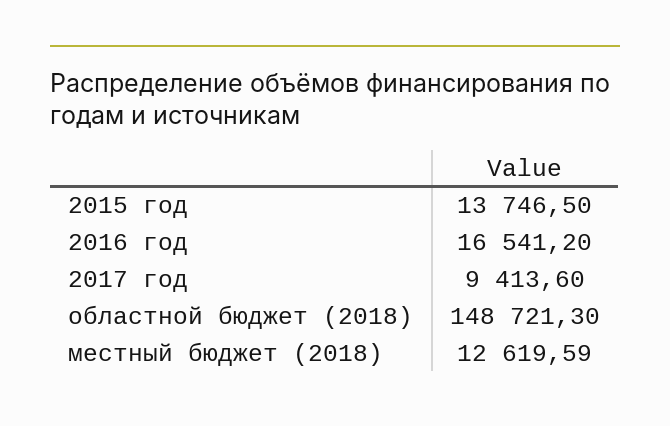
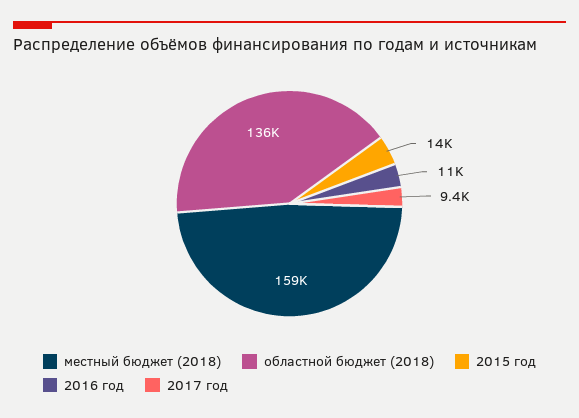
2016 год: 16541.2 -> 11000
областной бюджет (2018): 148721.3 -> 136000
местный бюджет (2018): 12619.59 -> 159000

